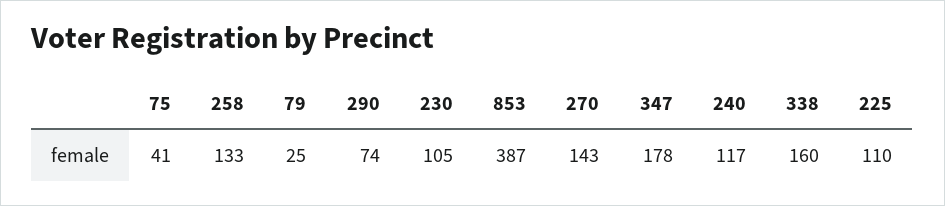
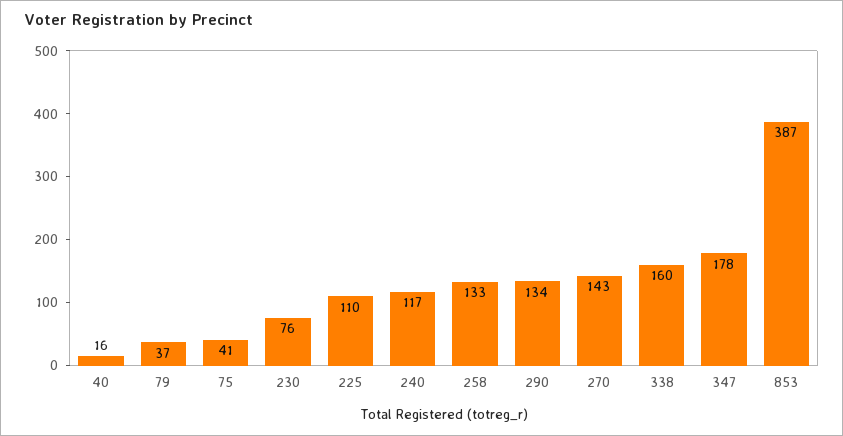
79: 25 -> 37
290: 74 -> 134
230: 105 -> 76
40: none -> 16

